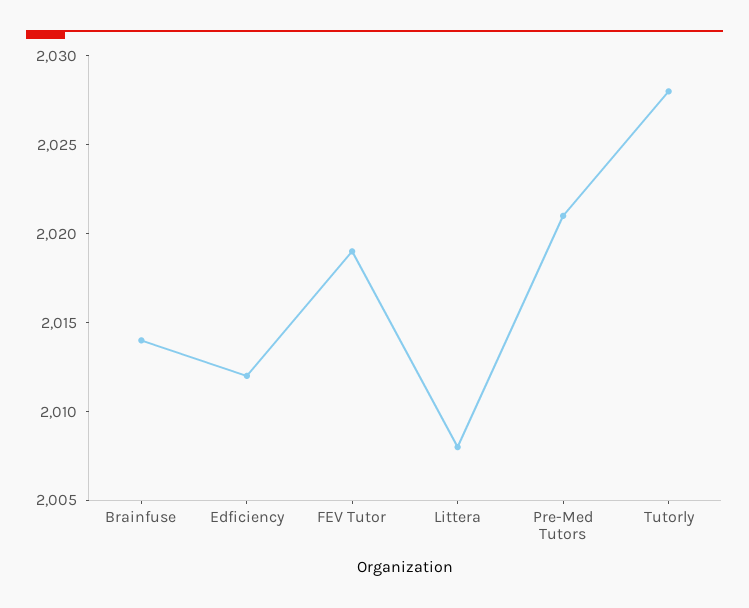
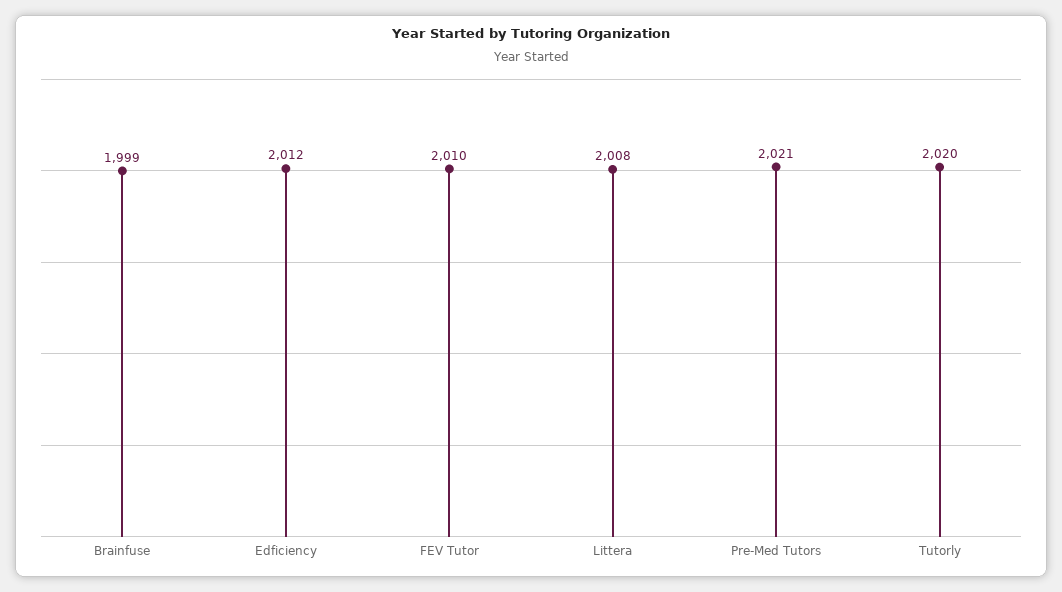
Brainfuse: 2014 -> 1999
FEV Tutor: 2019 -> 2010
Tutorly: 2028 -> 2020

